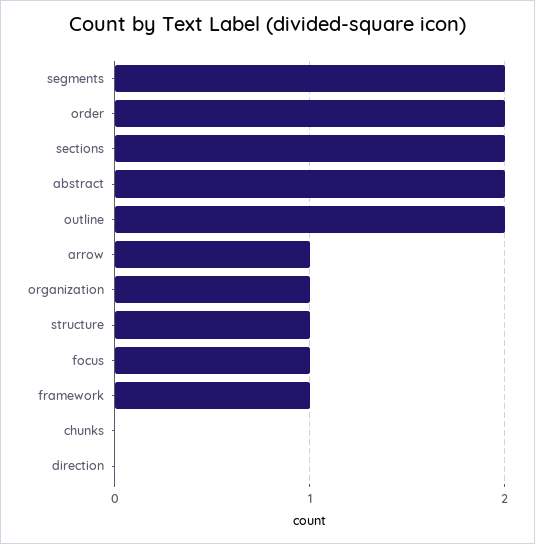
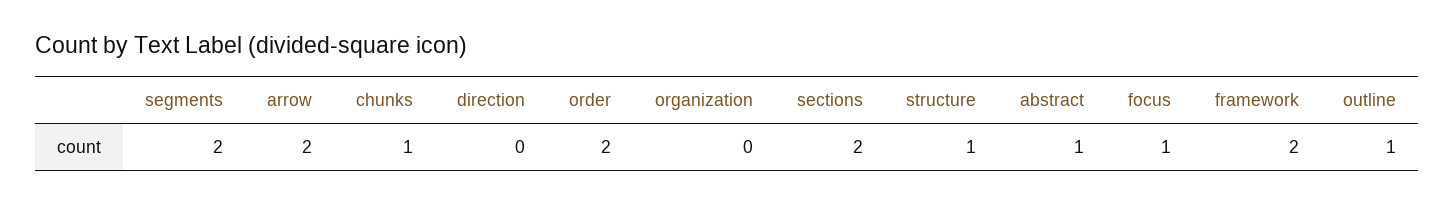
abstract: 2 -> 1
outline: 2 -> 1
arrow: 1 -> 2
organization: 1 -> 0
framework: 1 -> 2
chunks: 0 -> 1

